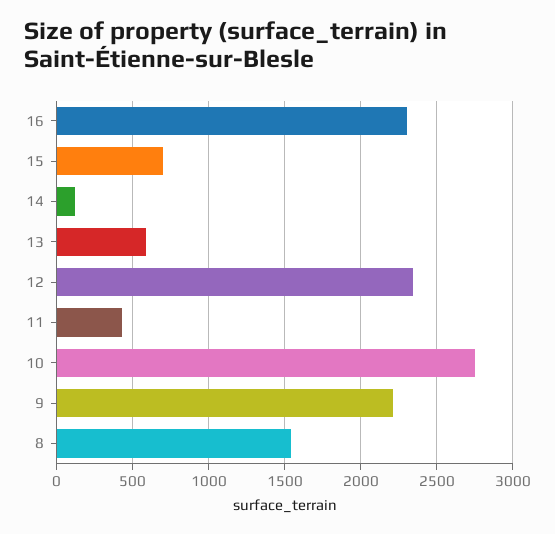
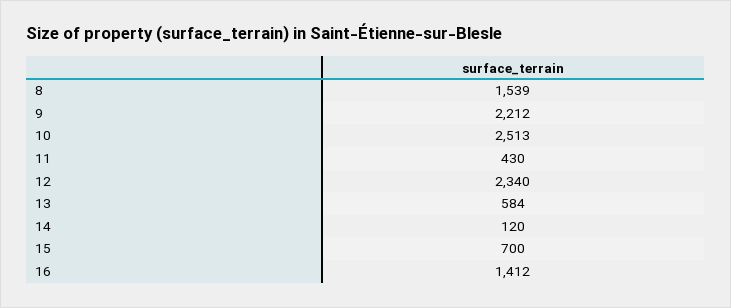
16: 2300 -> 1412
10: 2750 -> 2513

